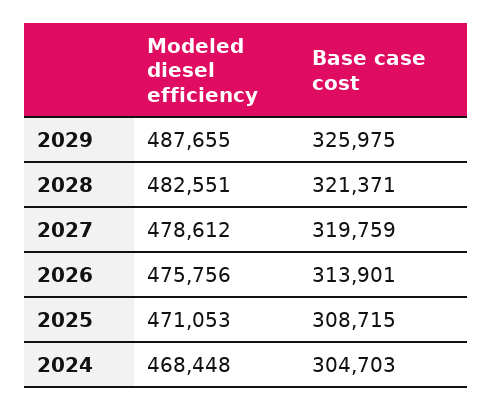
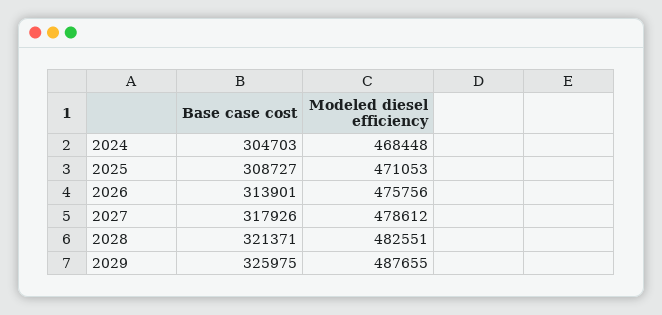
Base case cost, 2027: 319759 -> 317926
Base case cost, 2025: 308715 -> 308727

